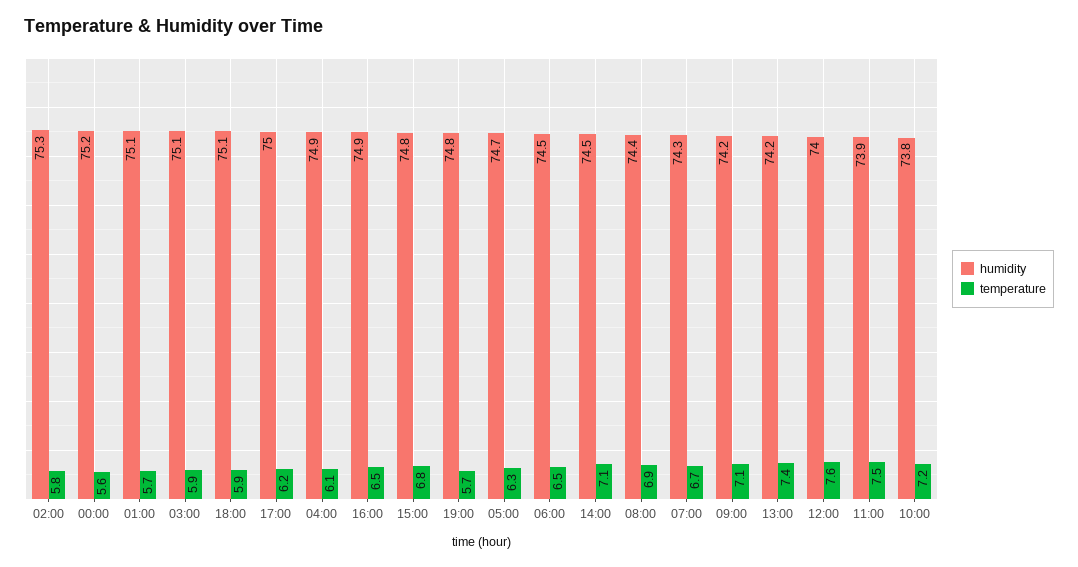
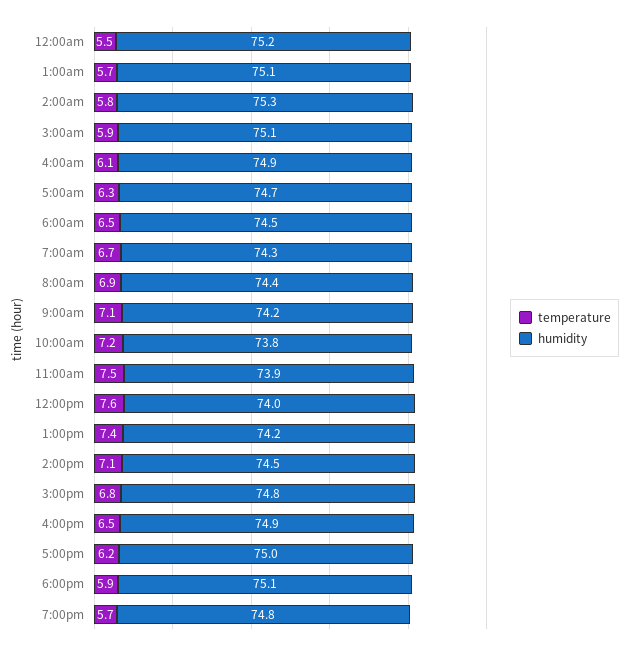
temperature, 00:00: 5.6 -> 5.5

